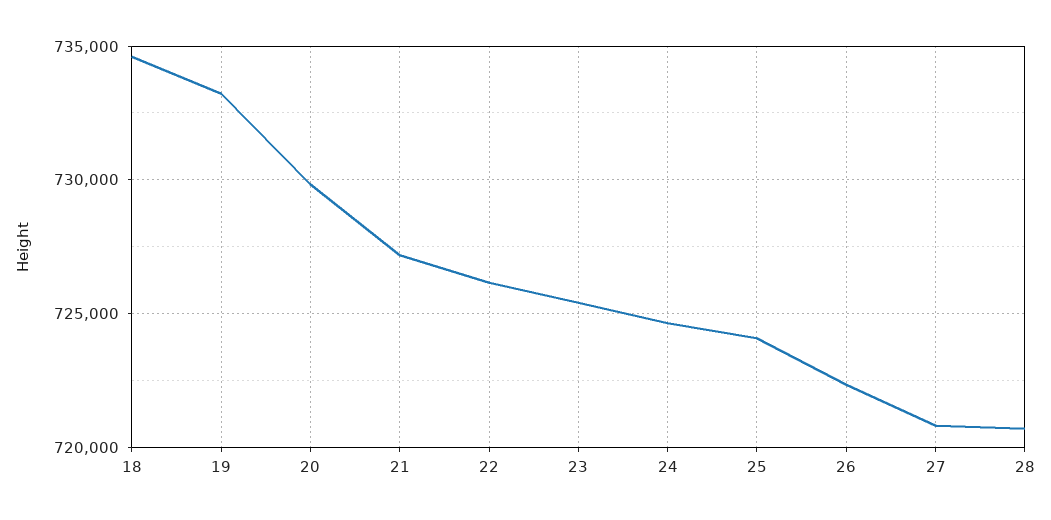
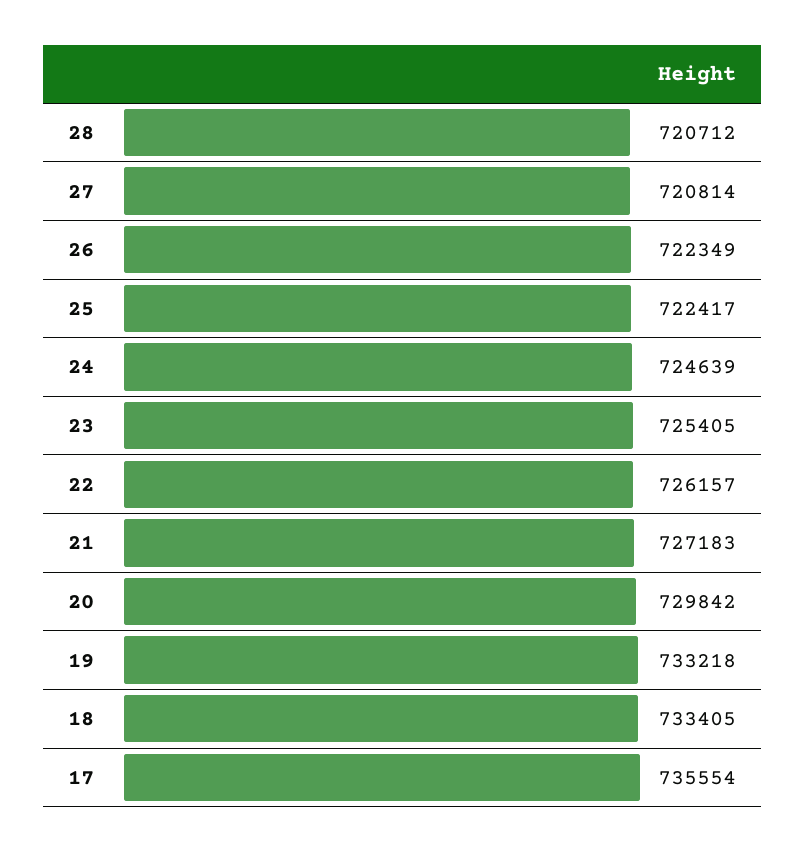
18: 734500 -> 733405
25: 724000 -> 722417
17: none -> 735554

